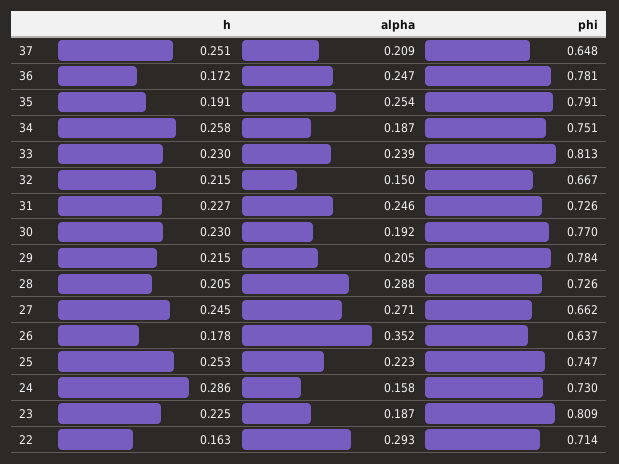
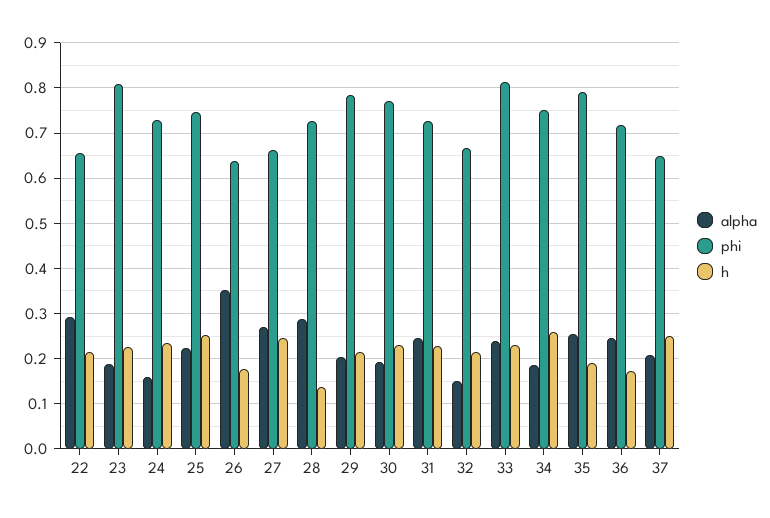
phi, 36: 0.781 -> 0.72
h, 28: 0.205 -> 0.14
h, 24: 0.286 -> 0.24
h, 22: 0.163 -> 0.22
phi, 22: 0.714 -> 0.66

